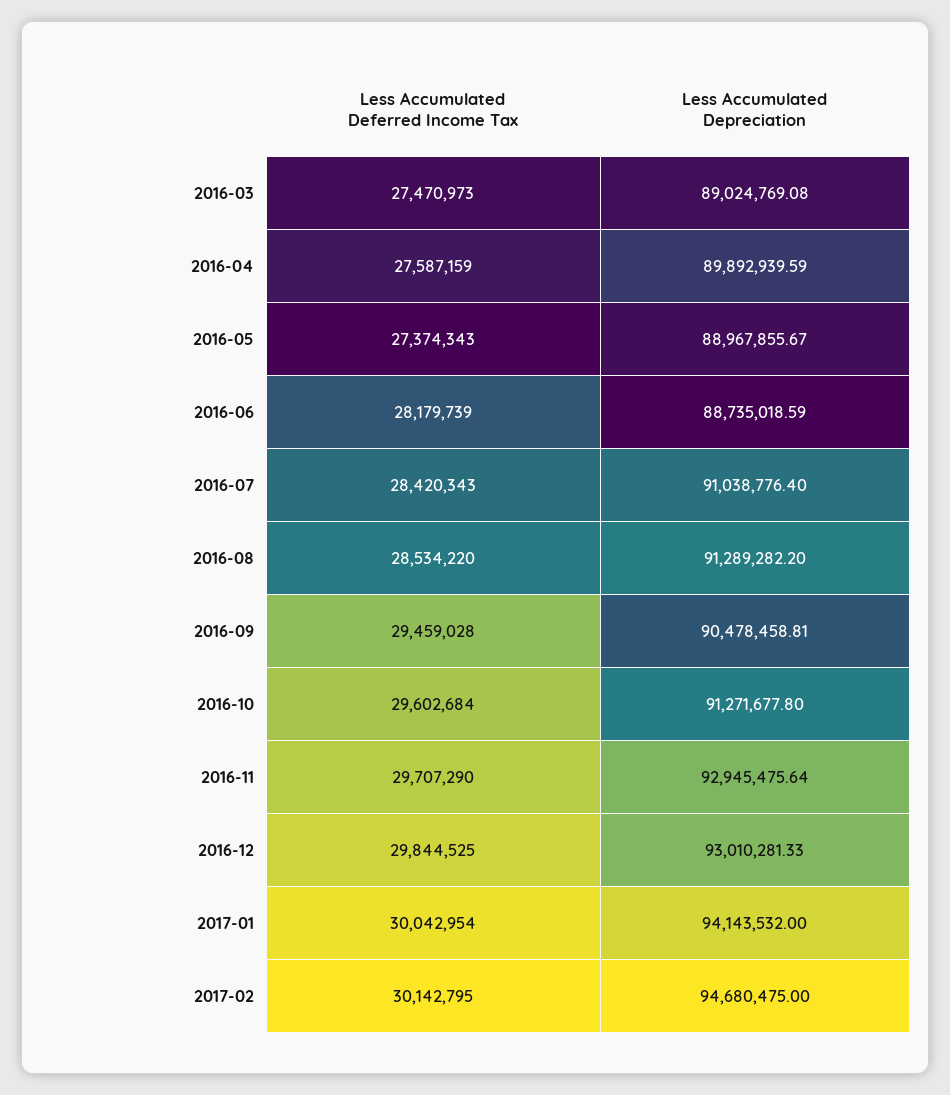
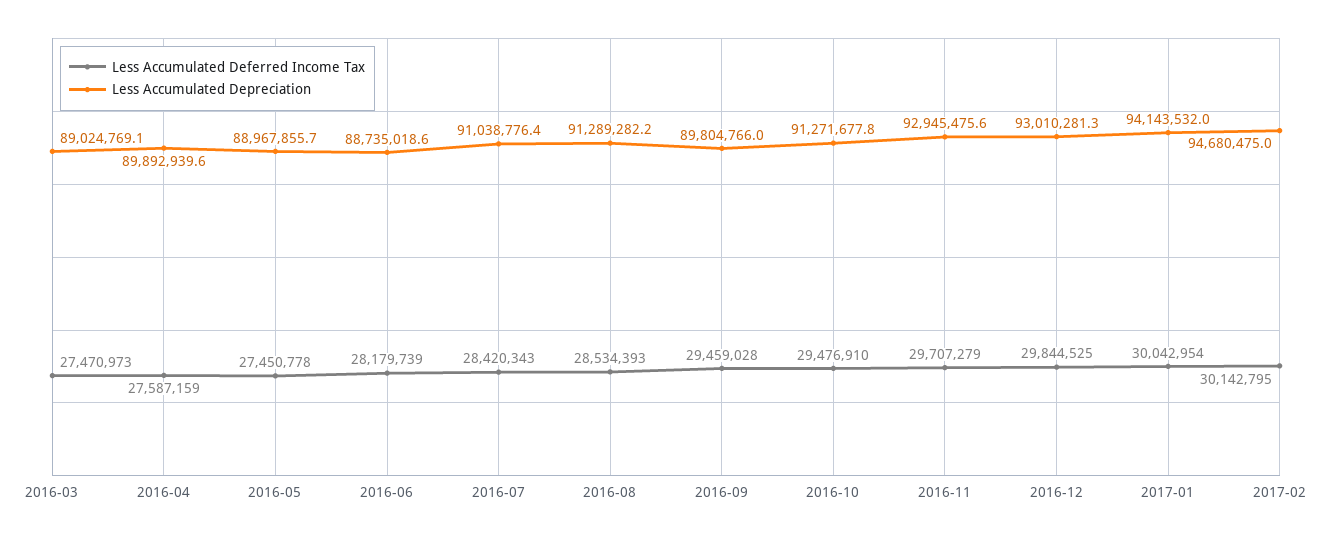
Less Accumulated Deferred Income Tax, 2016-05: 27374343 -> 27450778
Less Accumulated Deferred Income Tax, 2016-08: 28534220 -> 28534393
Less Accumulated Depreciation, 2016-09: 90478458.81 -> 89804766
Less Accumulated Deferred Income Tax, 2016-10: 29602684 -> 29476910
Less Accumulated Deferred Income Tax, 2016-11: 29707290 -> 29707279

